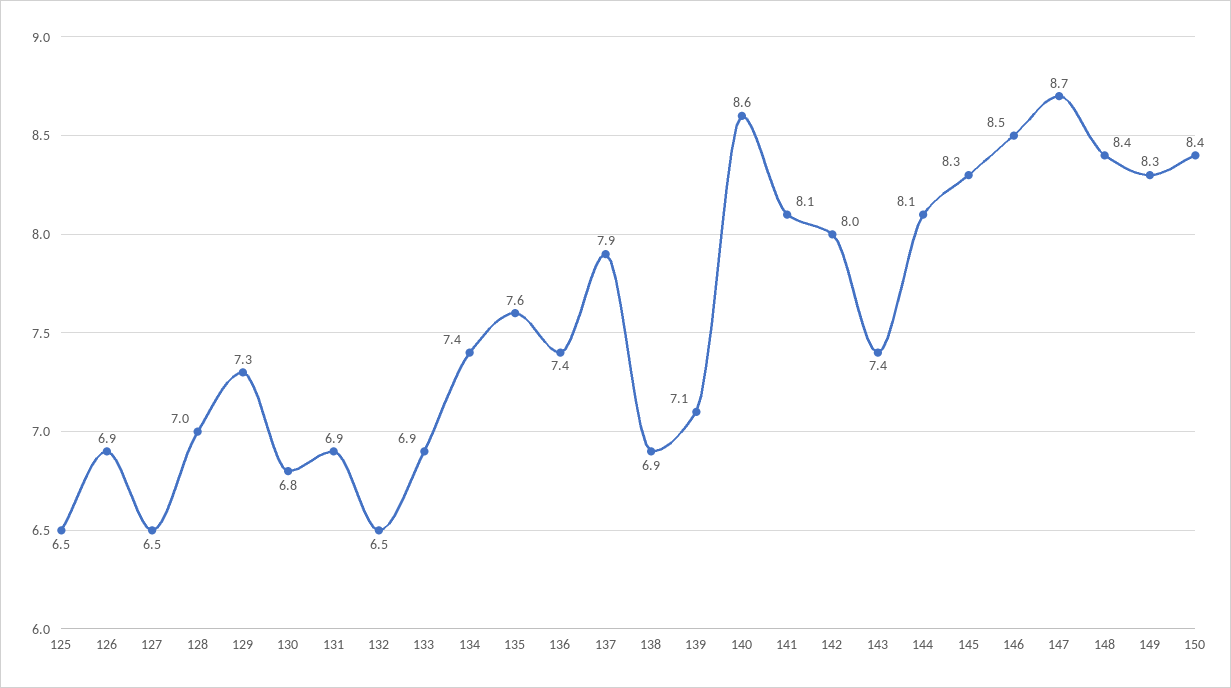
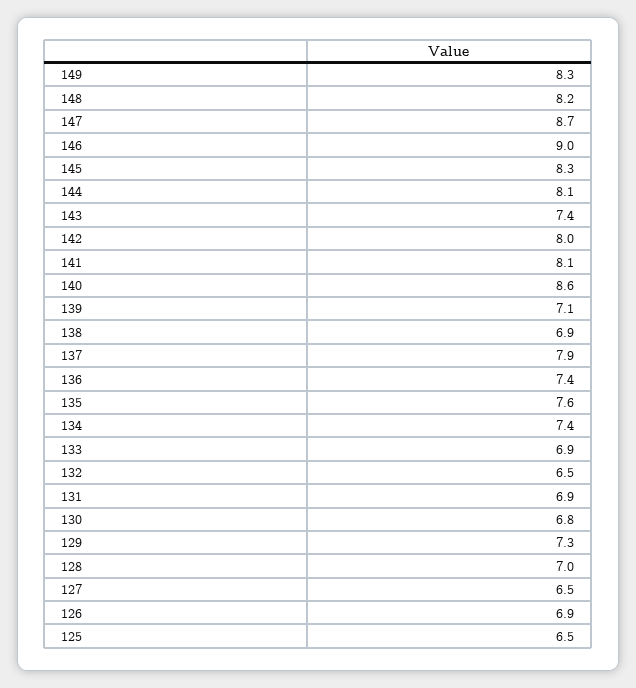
146: 8.5 -> 9
148: 8.4 -> 8.2
150: 8.4 -> none

